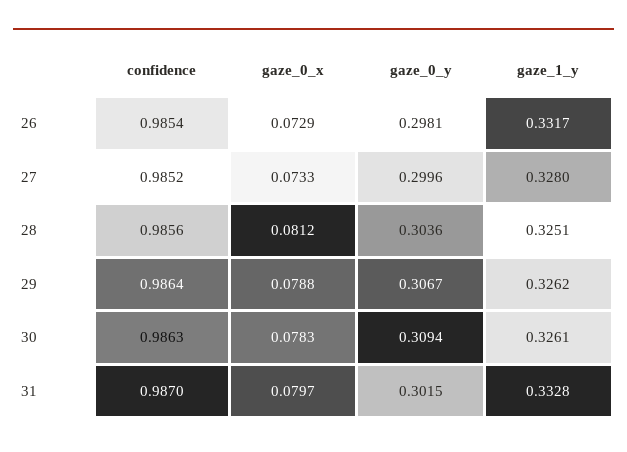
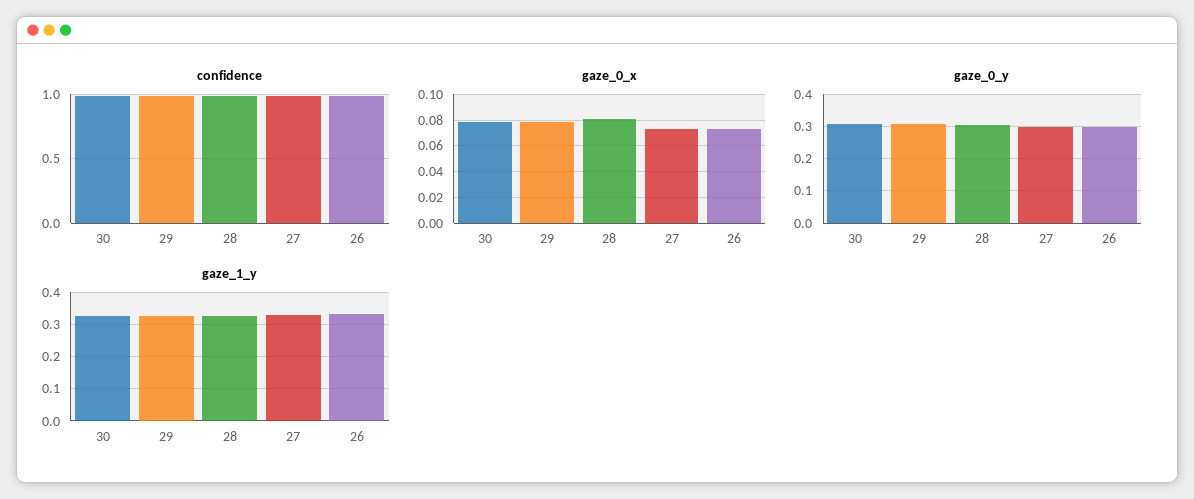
confidence, 31: 0.987 -> none
gaze_0_x, 31: 0.0797 -> none
gaze_0_y, 31: 0.3015 -> none
gaze_1_y, 31: 0.3328 -> none

